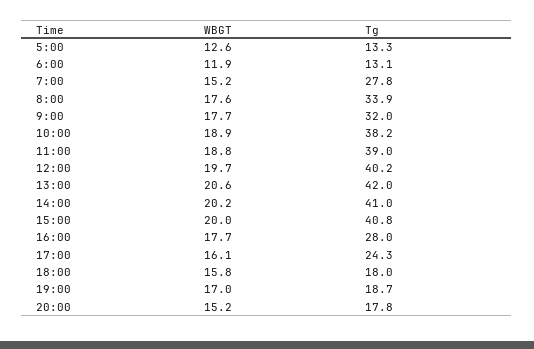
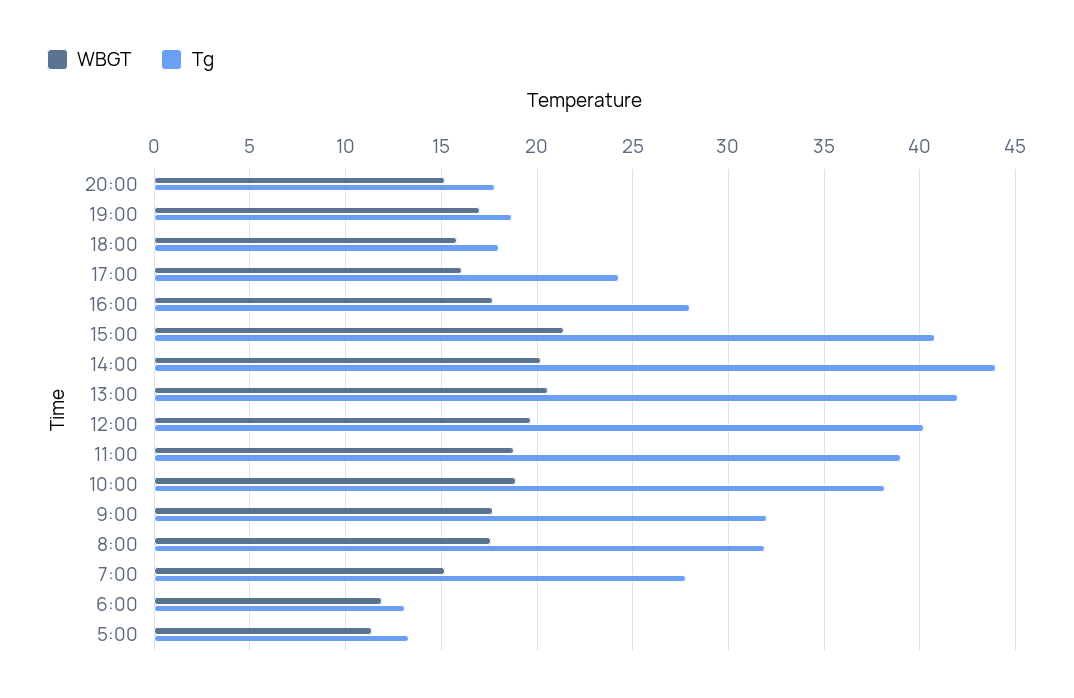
WBGT, 5:00: 12.6 -> 11.5
Tg, 8:00: 33.9 -> 32
Tg, 14:00: 41 -> 44
WBGT, 15:00: 20 -> 21.5

